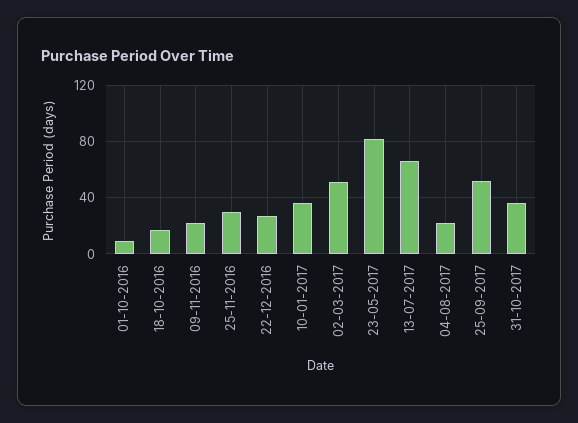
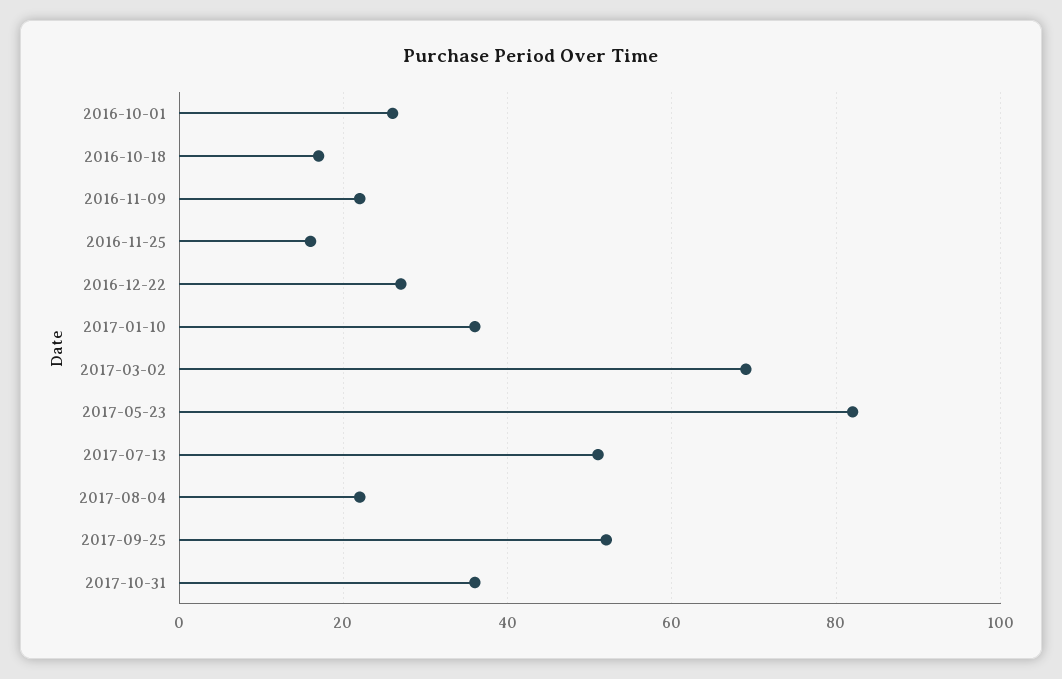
01-10-2016: 10 -> 25
25-11-2016: 30 -> 15
02-03-2017: 50 -> 70
13-07-2017: 65 -> 50

